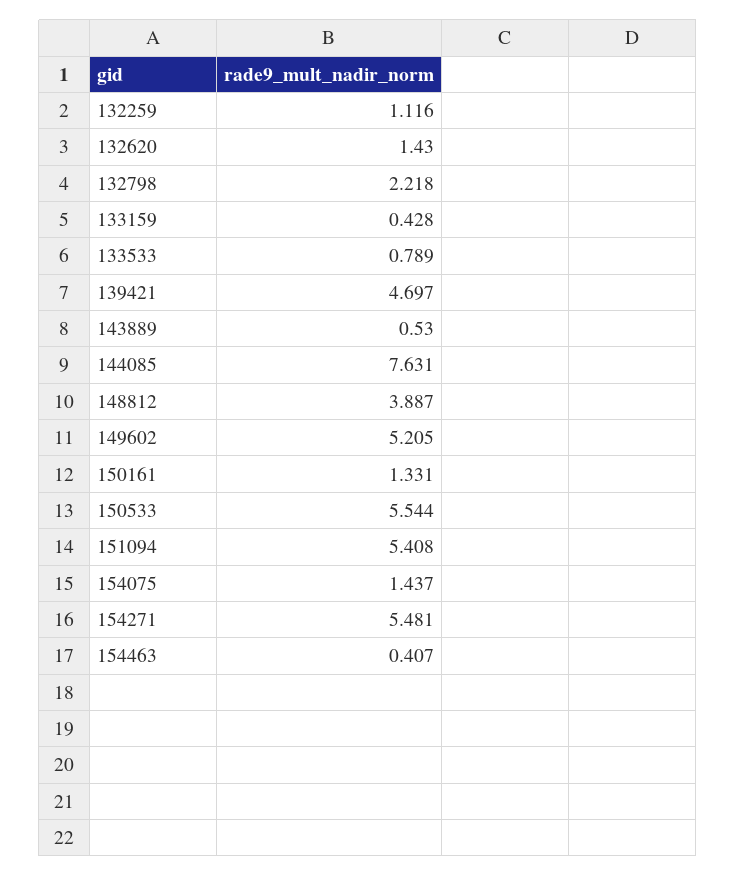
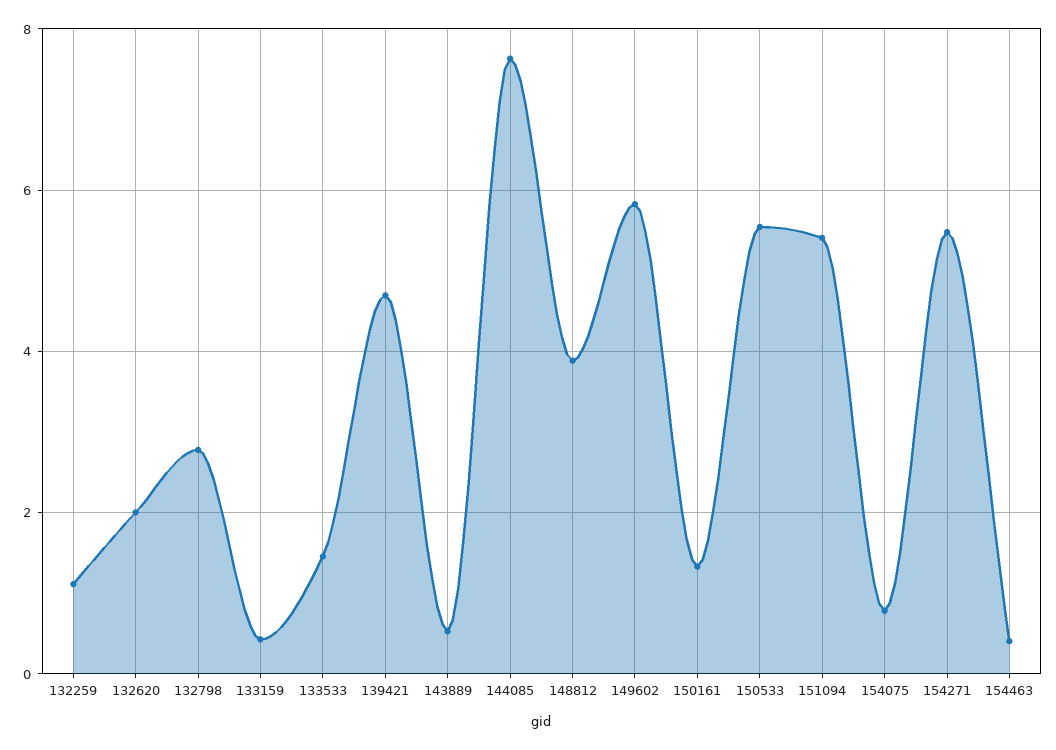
132620: 1.43 -> 2
132798: 2.218 -> 2.8
133533: 0.789 -> 1.4
149602: 5.205 -> 5.8
154075: 1.437 -> 0.8

